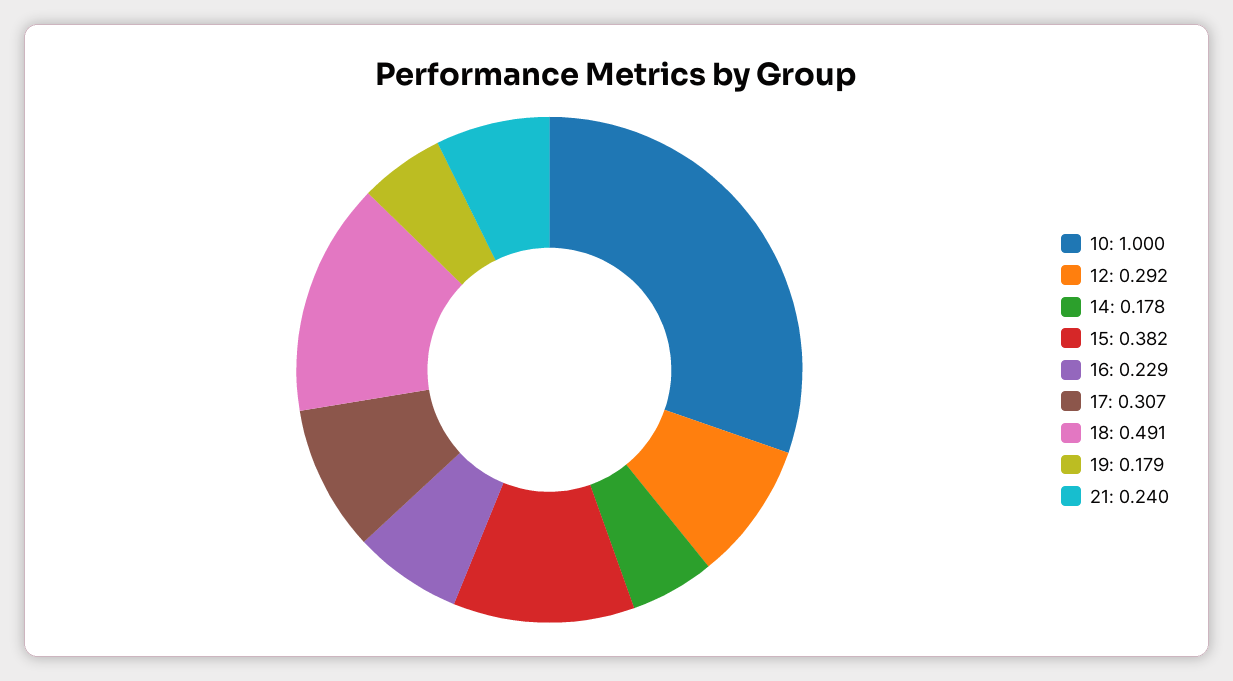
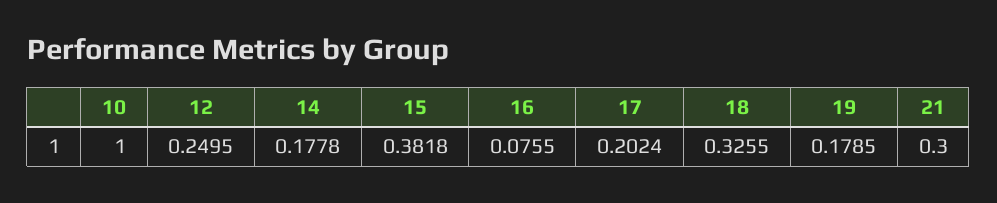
12: 0.292 -> 0.2495
16: 0.229 -> 0.0755
17: 0.307 -> 0.2024
18: 0.491 -> 0.3255
21: 0.24 -> 0.3

